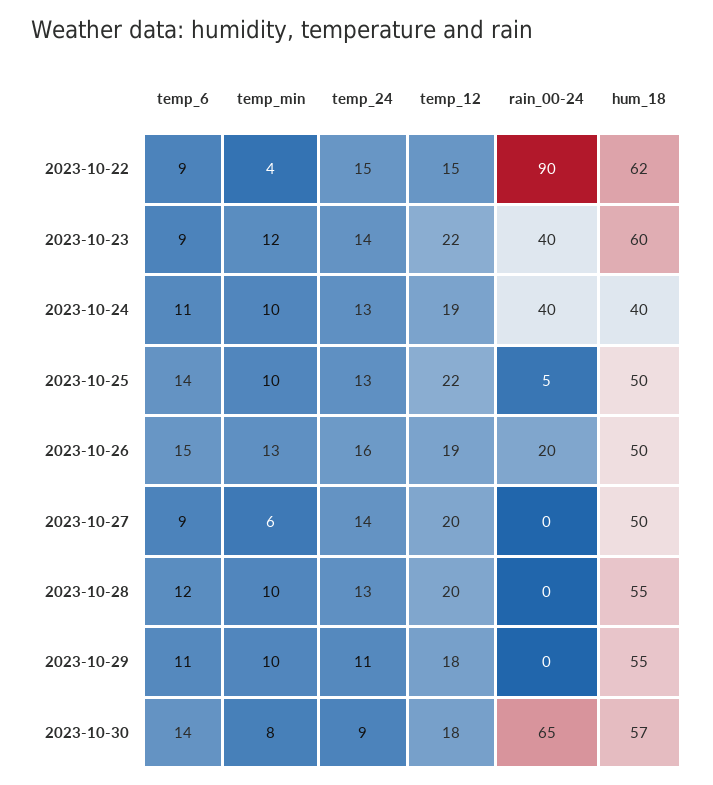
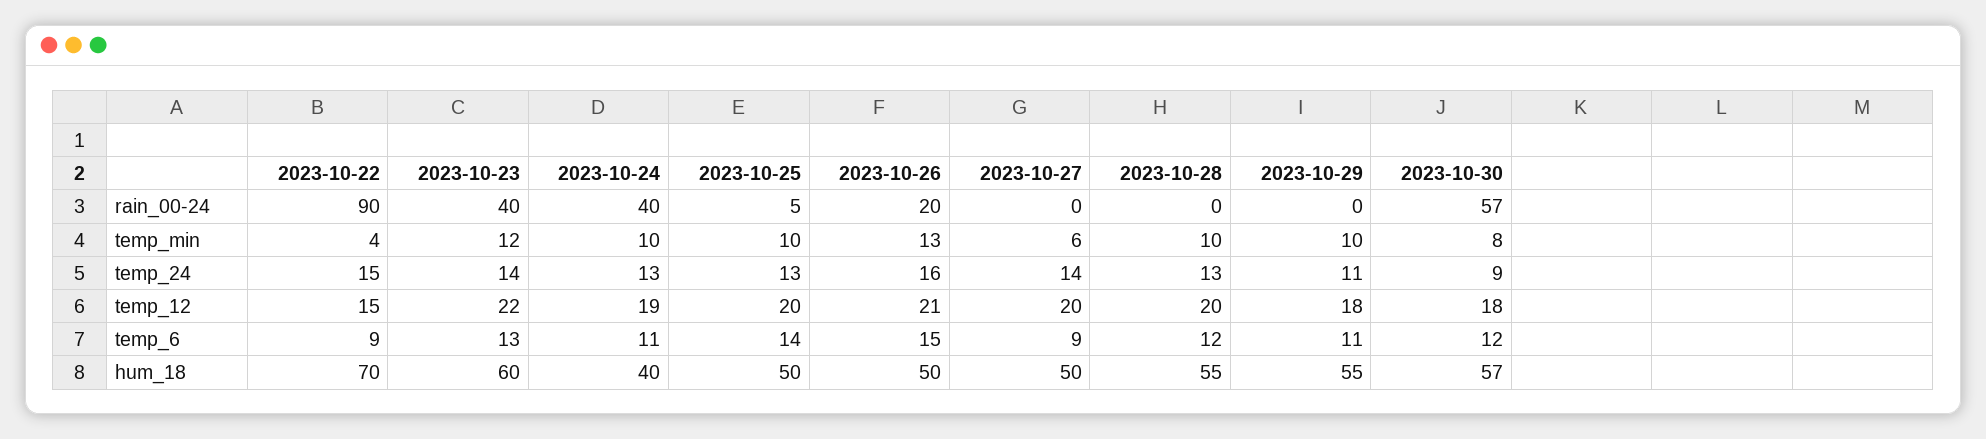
hum_18, 2023-10-22: 62 -> 70
temp_6, 2023-10-23: 9 -> 13
temp_12, 2023-10-25: 22 -> 20
temp_12, 2023-10-26: 19 -> 21
temp_6, 2023-10-30: 14 -> 12
rain_00-24, 2023-10-30: 65 -> 57

